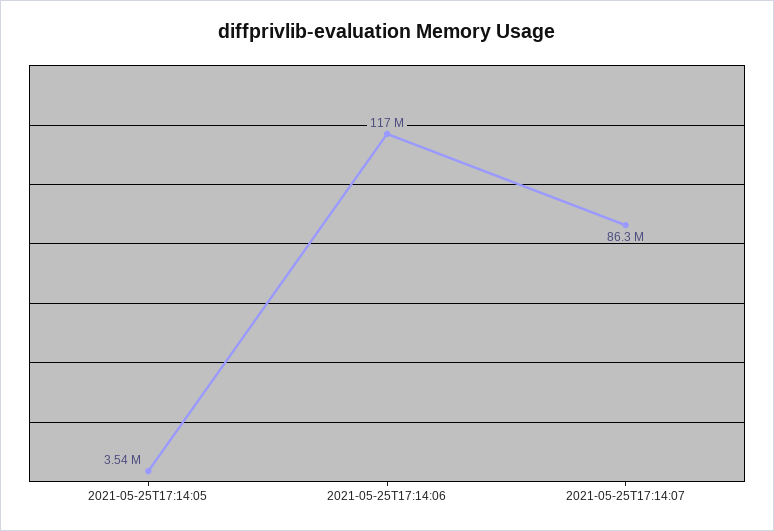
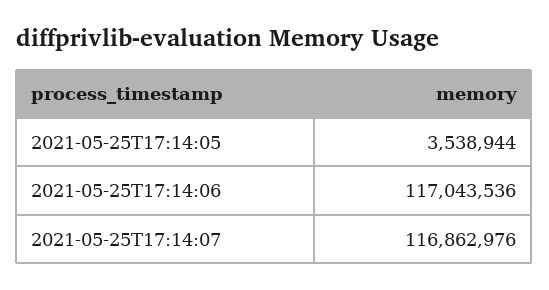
2021-05-25T17:14:07: 86300000 -> 116862976

